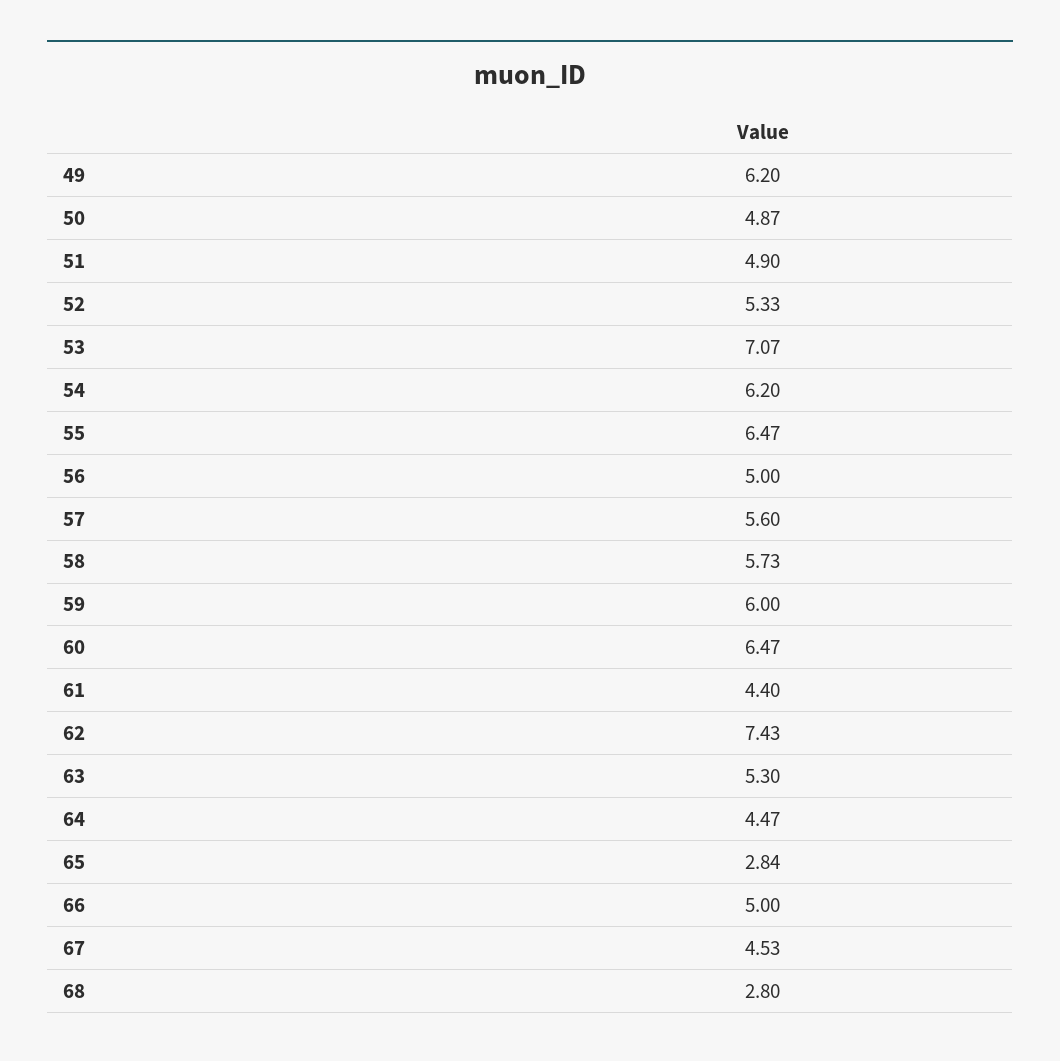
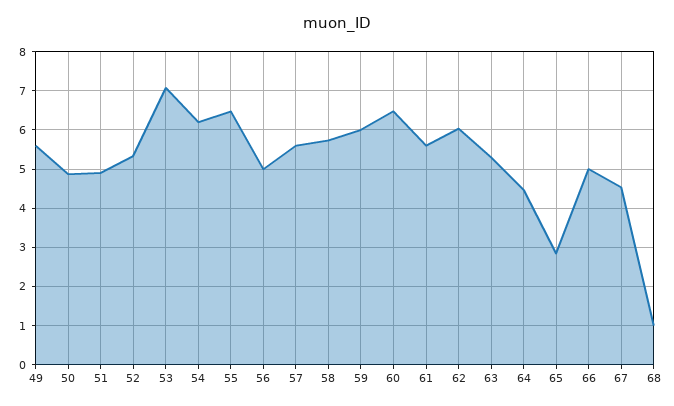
49: 6.2 -> 5.6
61: 4.4 -> 5.6
62: 7.43 -> 6
68: 2.8 -> 1

